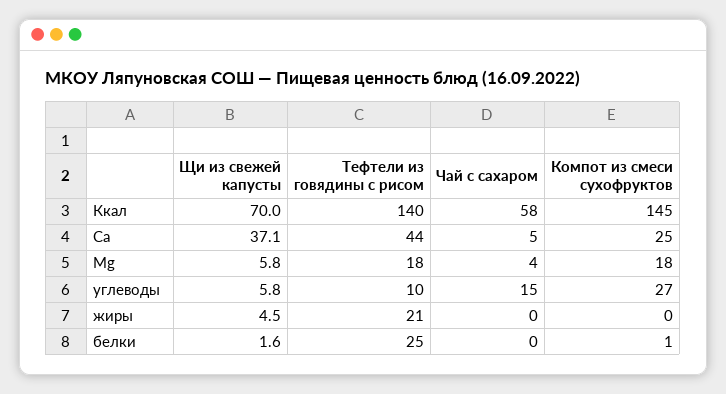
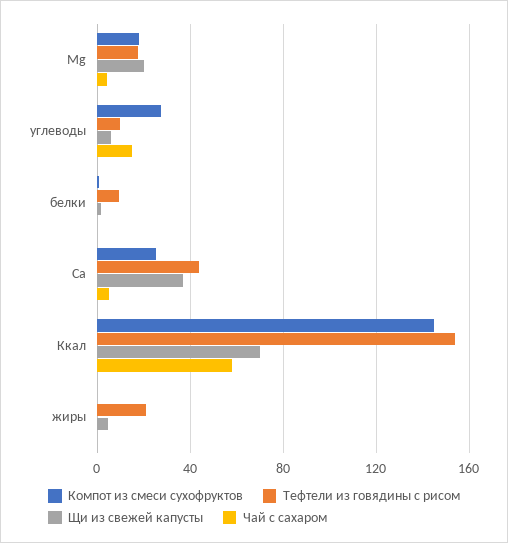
Тефтели из говядины с рисом, Ккал: 140 -> 155
Щи из свежей капусты, Mg: 5.8 -> 20
Тефтели из говядины с рисом, белки: 25 -> 10

